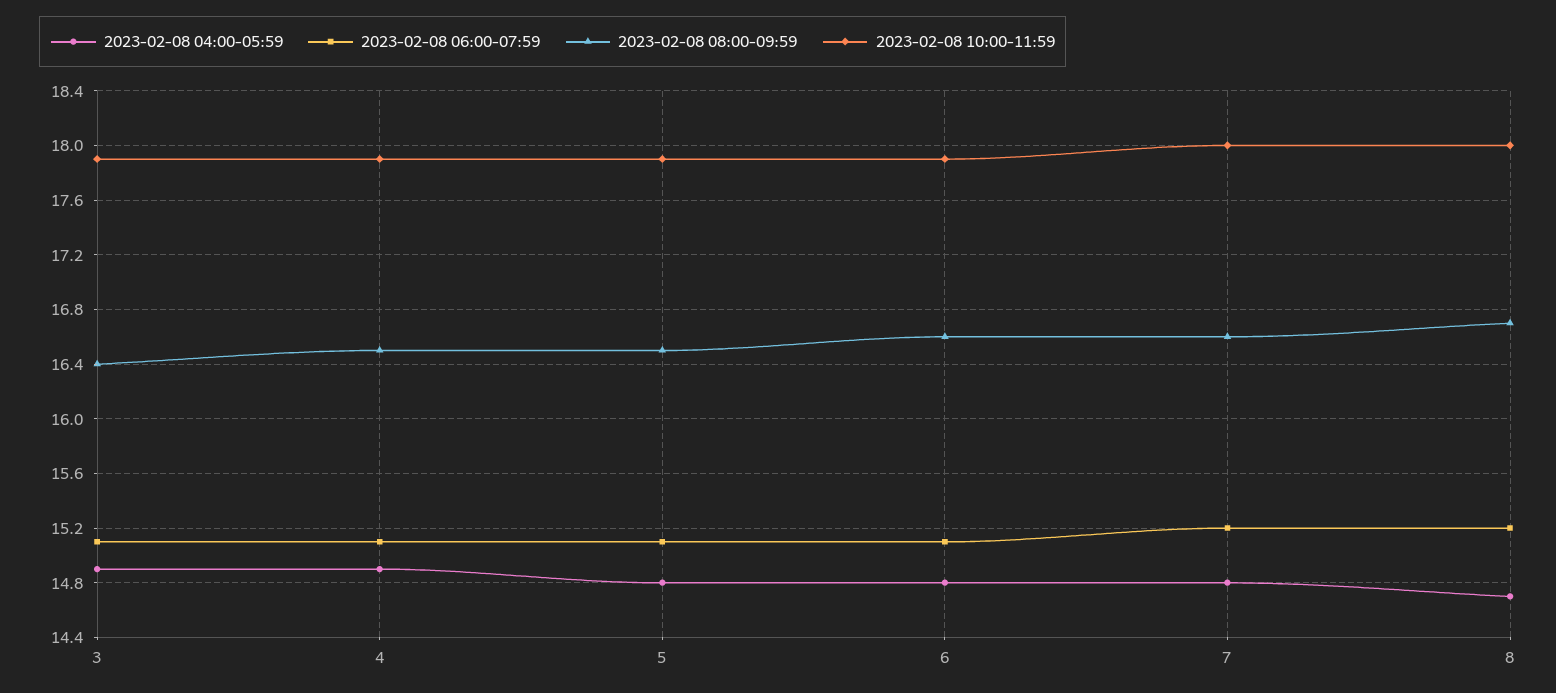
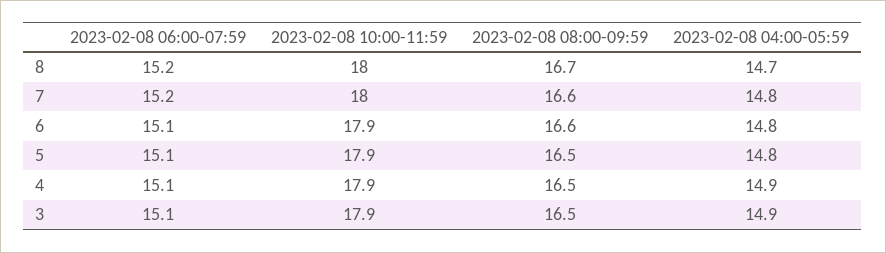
2023-02-08 08:00-09:59, 3: 16.4 -> 16.5

